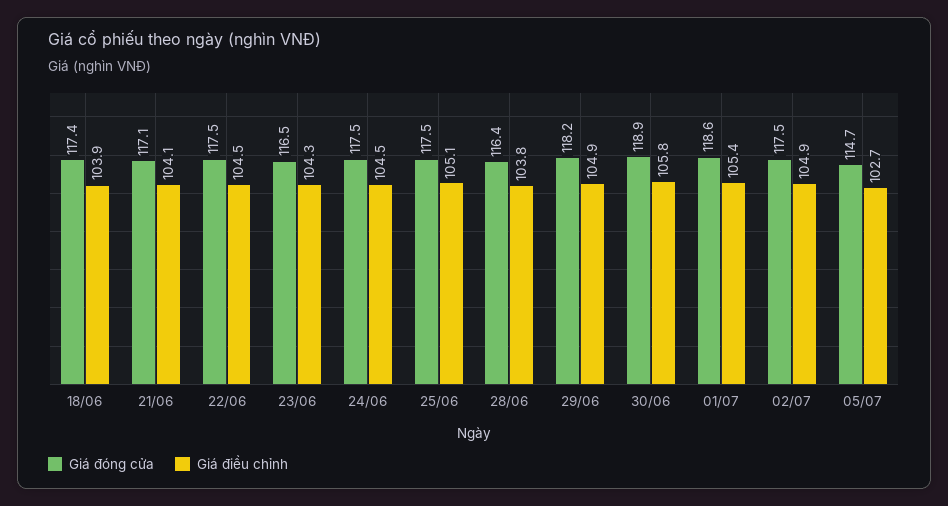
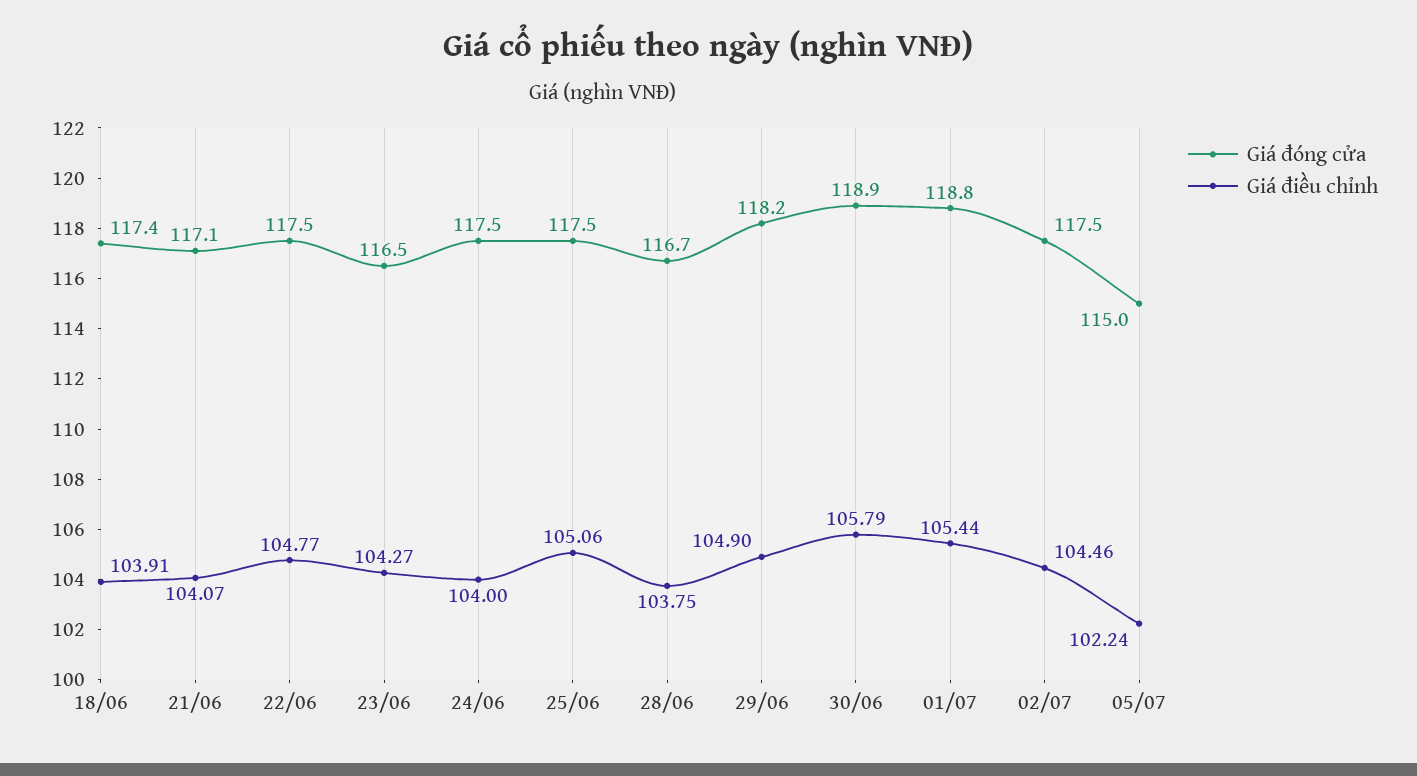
Giá điều chỉnh, 22/06: 104.5 -> 104.77
Giá điều chỉnh, 24/06: 104.5 -> 104
Giá đóng cửa, 28/06: 116.4 -> 116.7
Giá đóng cửa, 01/07: 118.6 -> 118.8
Giá điều chỉnh, 02/07: 104.9 -> 104.46
Giá đóng cửa, 05/07: 114.7 -> 115
Giá điều chỉnh, 05/07: 102.7 -> 102.24

